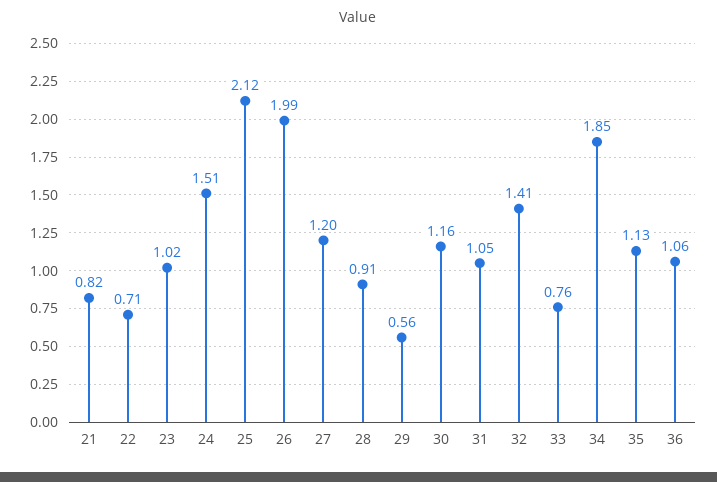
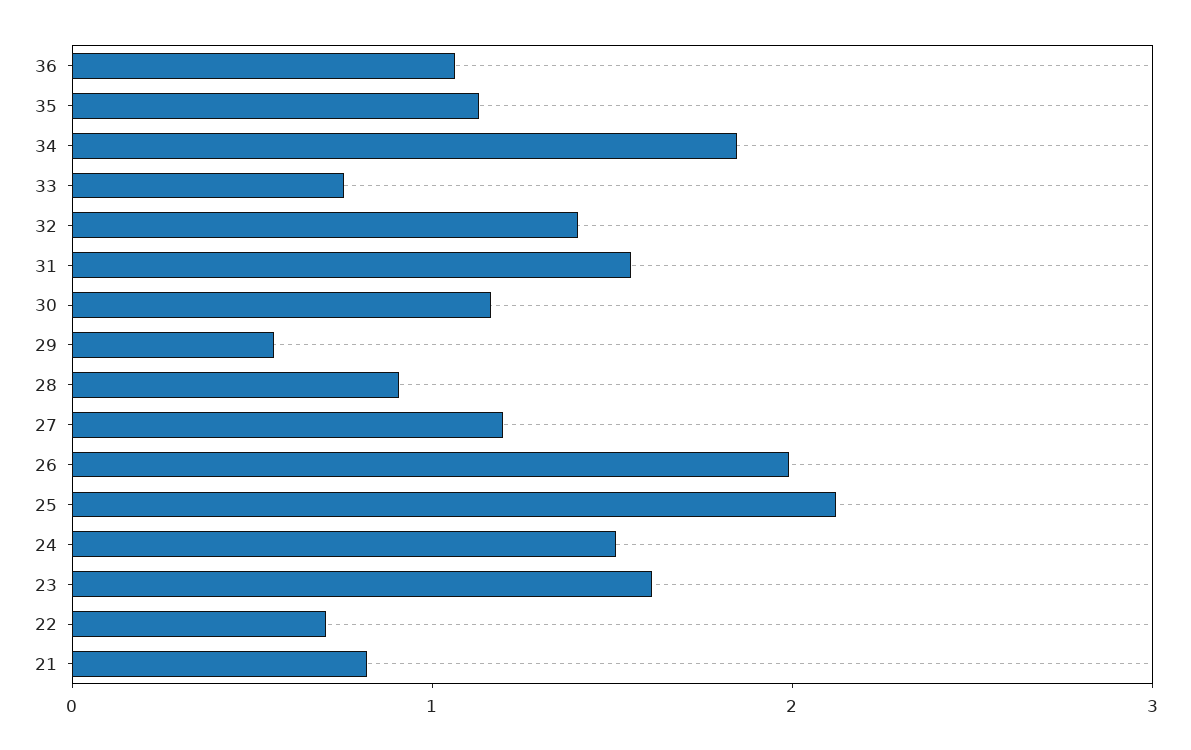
23: 1.02 -> 1.6
31: 1.05 -> 1.6

